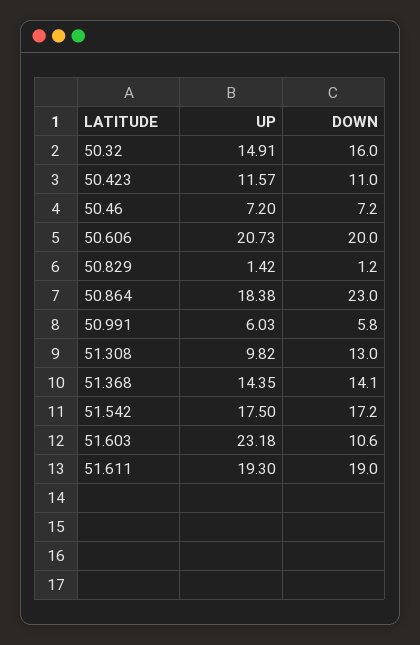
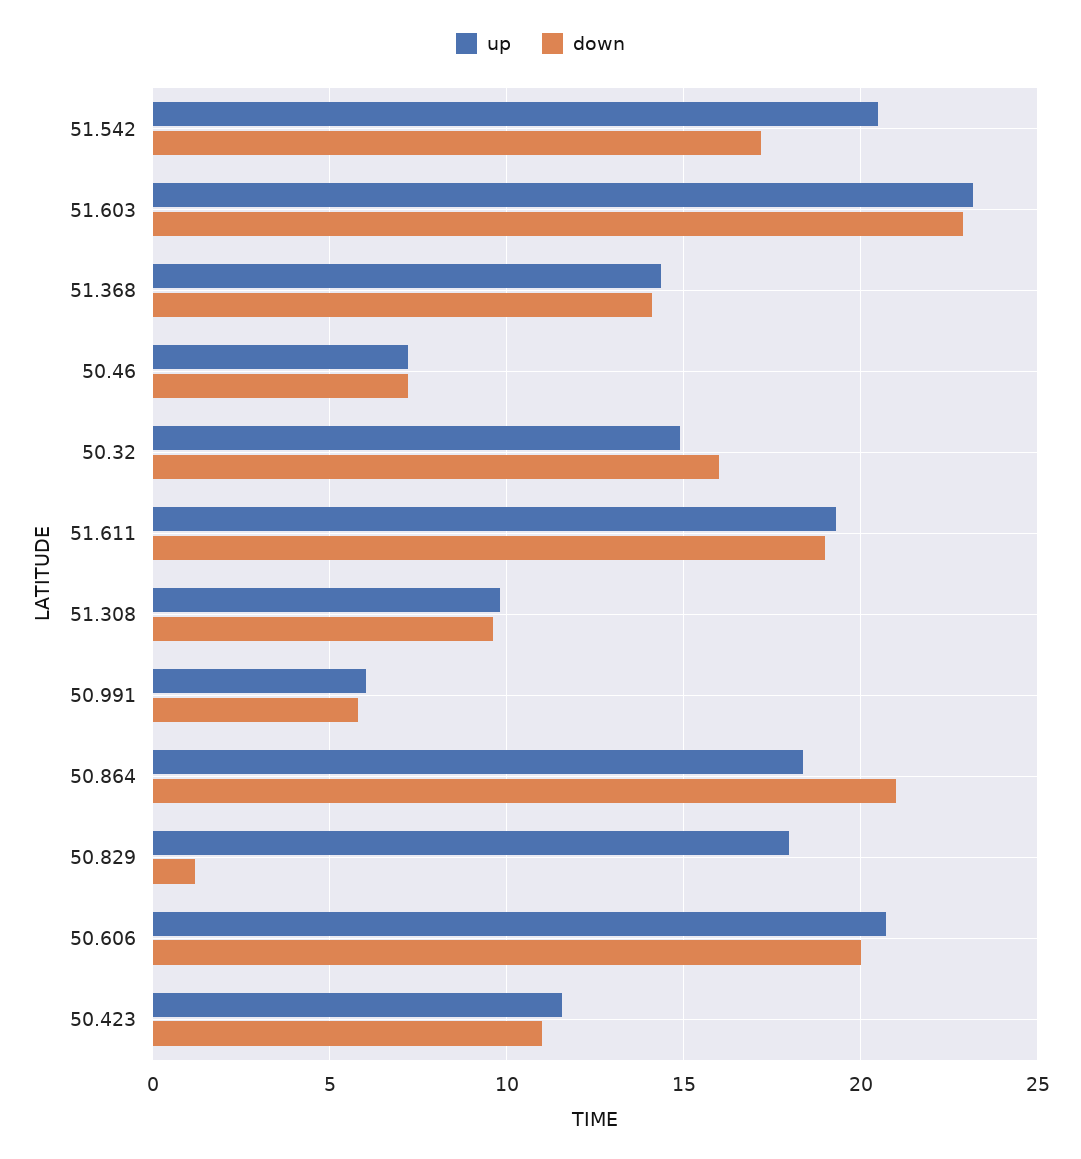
UP, 50.829: 1.42 -> 18
DOWN, 50.864: 23 -> 21
DOWN, 51.308: 13 -> 9.5
UP, 51.542: 17.5 -> 20.5
DOWN, 51.603: 10.6 -> 23

